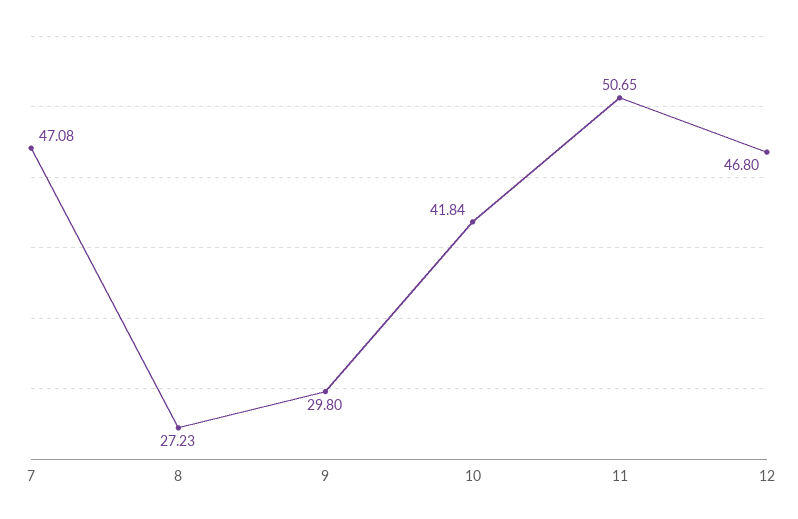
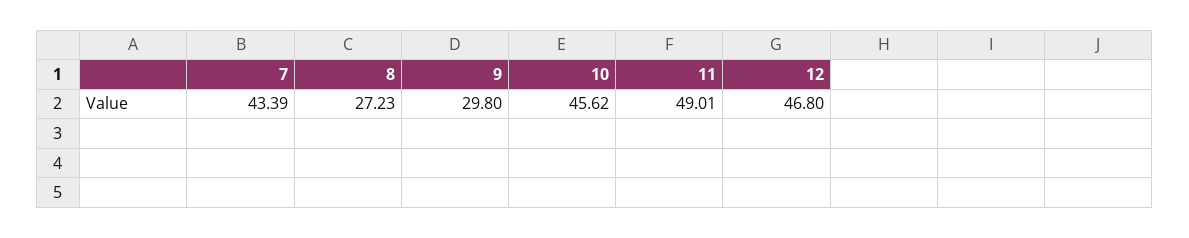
7: 47.08 -> 43.39
10: 41.84 -> 45.62
11: 50.65 -> 49.01

